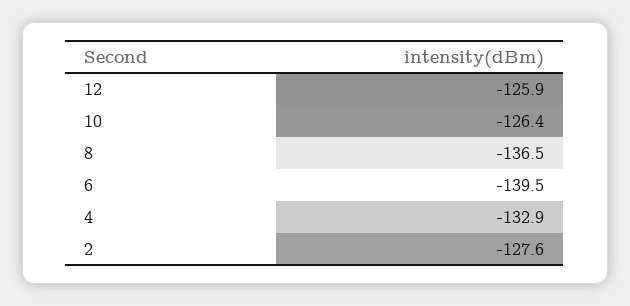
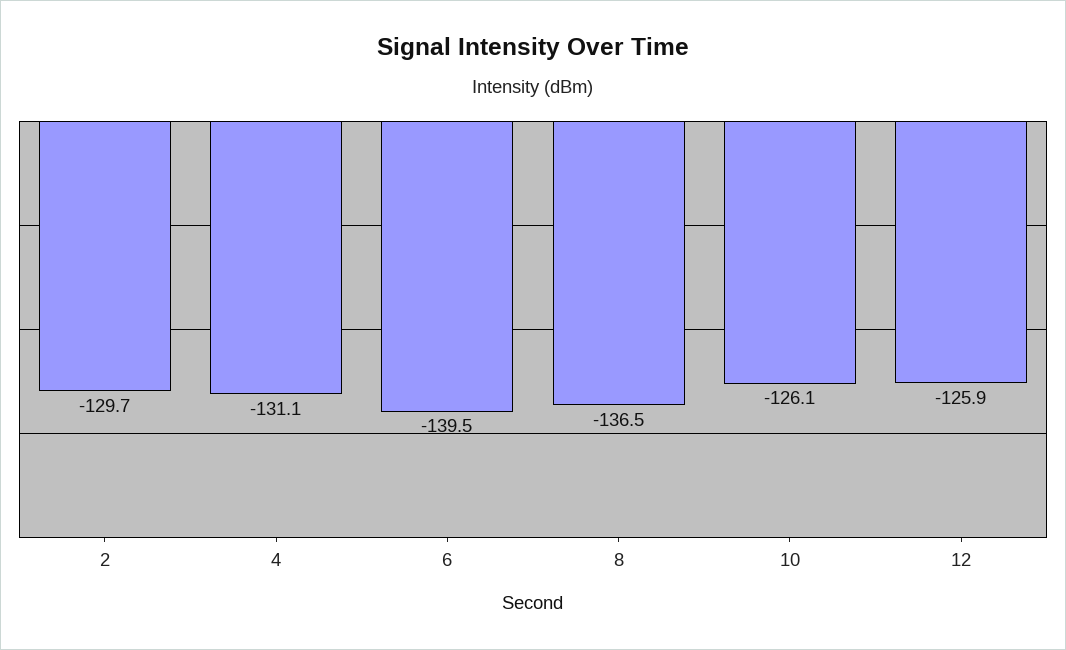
10: -126.4 -> -126.1
4: -132.9 -> -131.1
2: -127.6 -> -129.7

